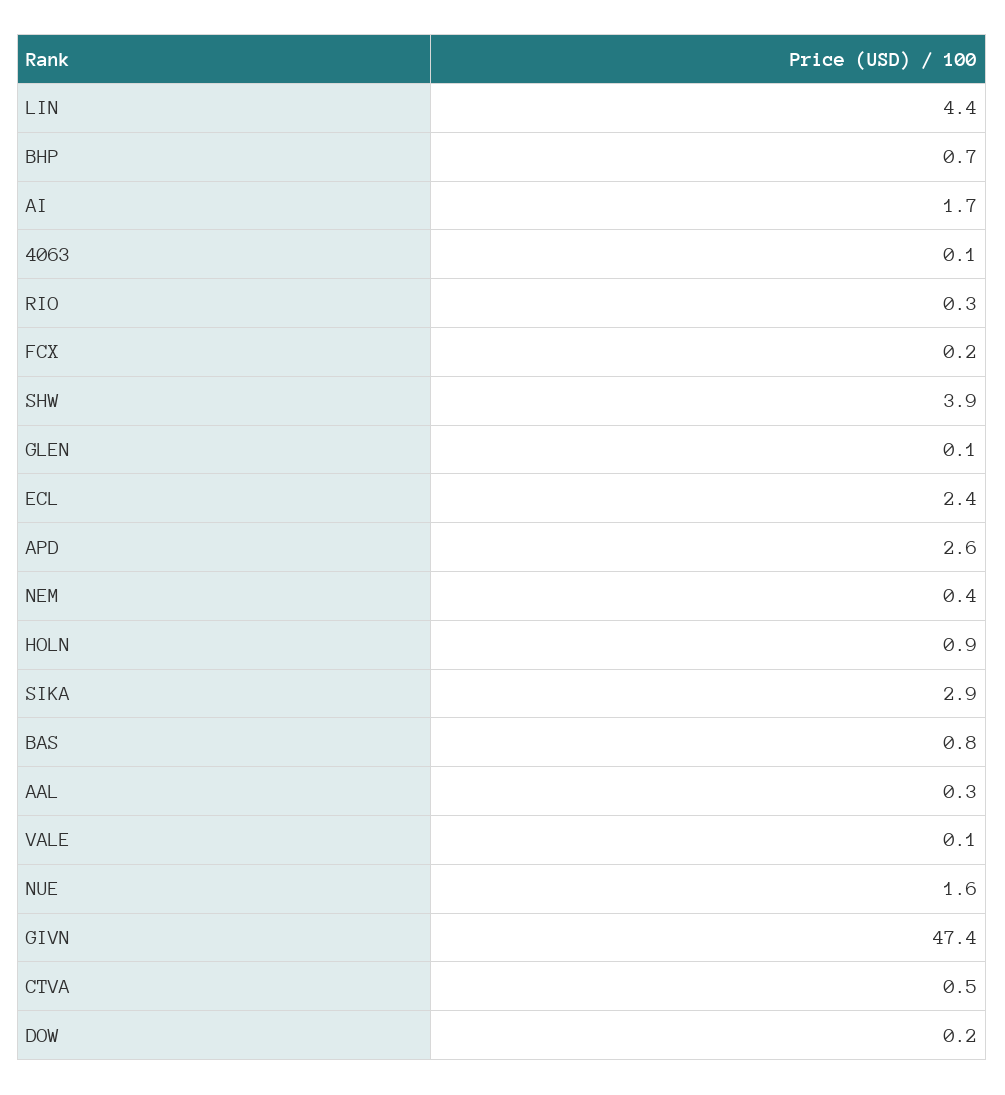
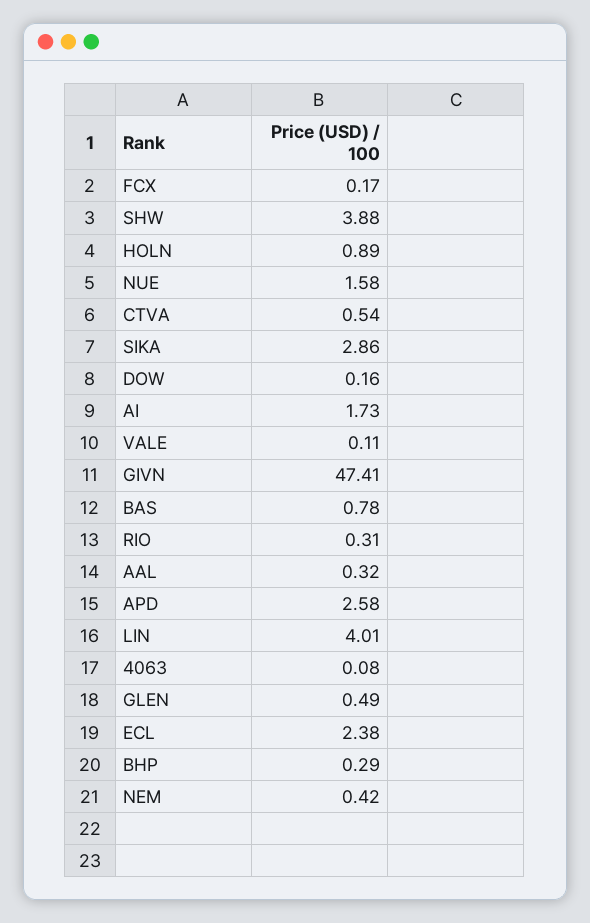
LIN: 4.4 -> 4.01
BHP: 0.7 -> 0.29
GLEN: 0.1 -> 0.49

